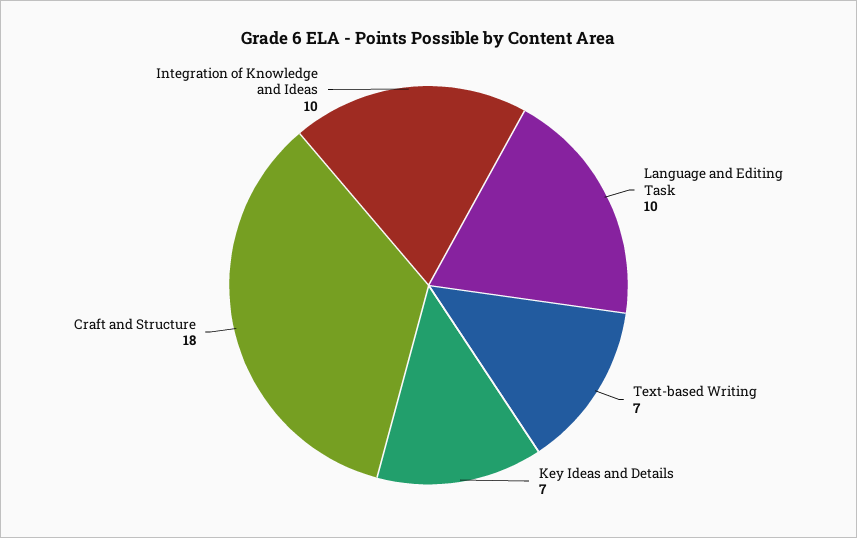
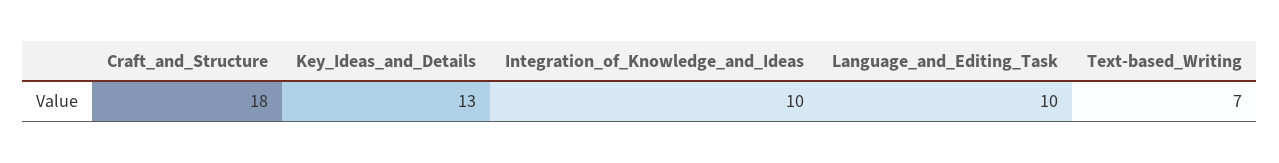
Key Ideas and Details: 7 -> 13

